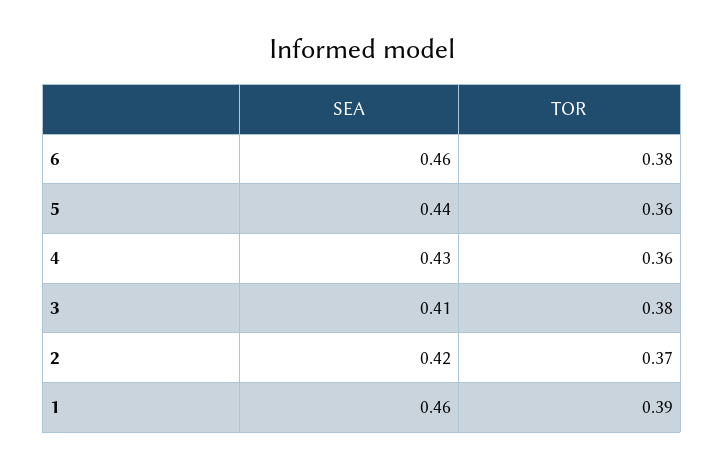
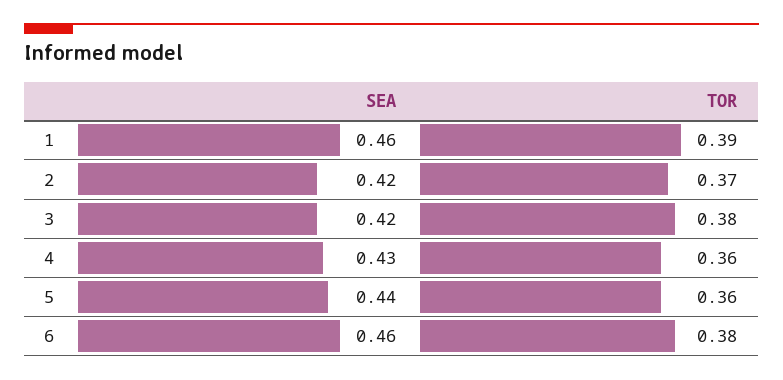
SEA, 3: 0.41 -> 0.42

